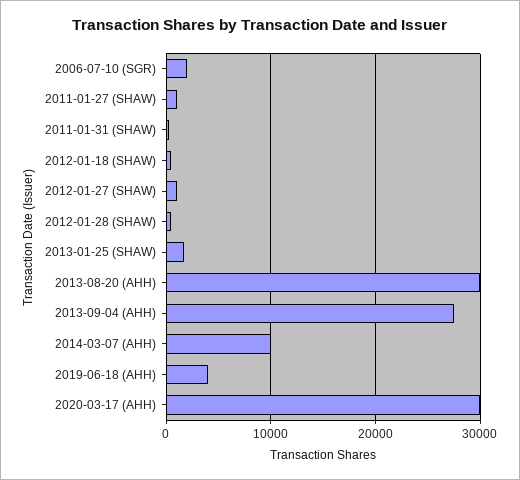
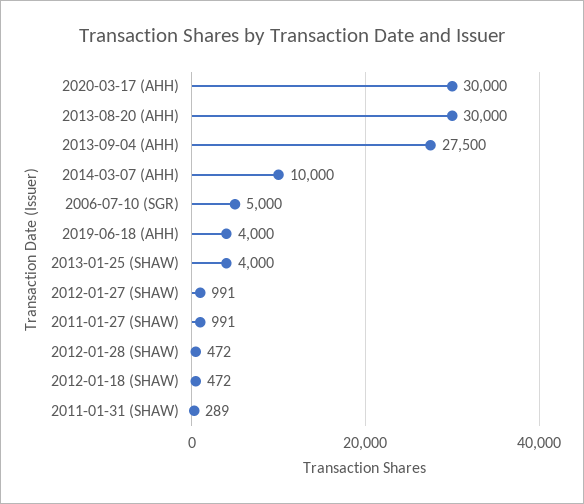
2006-07-10 (SGR): 2000 -> 5000
2013-01-25 (SHAW): 2000 -> 4000

